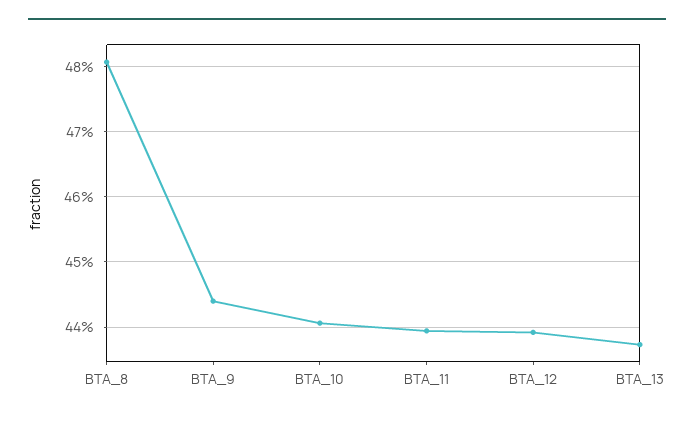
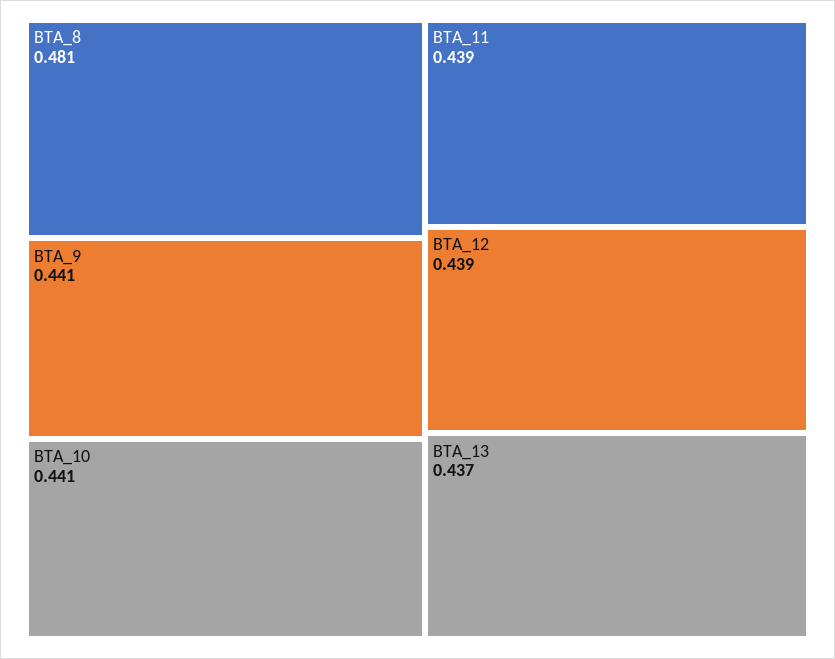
BTA_9: 0.444 -> 0.441

